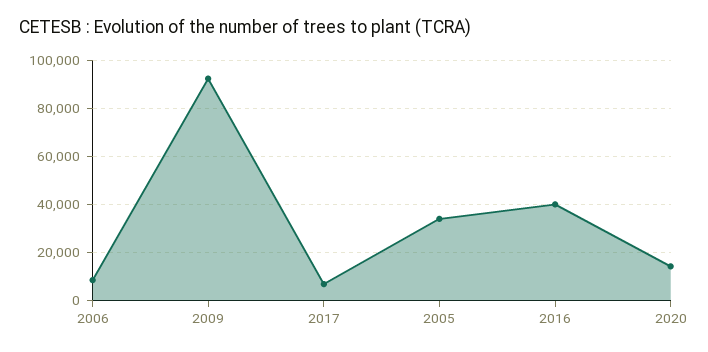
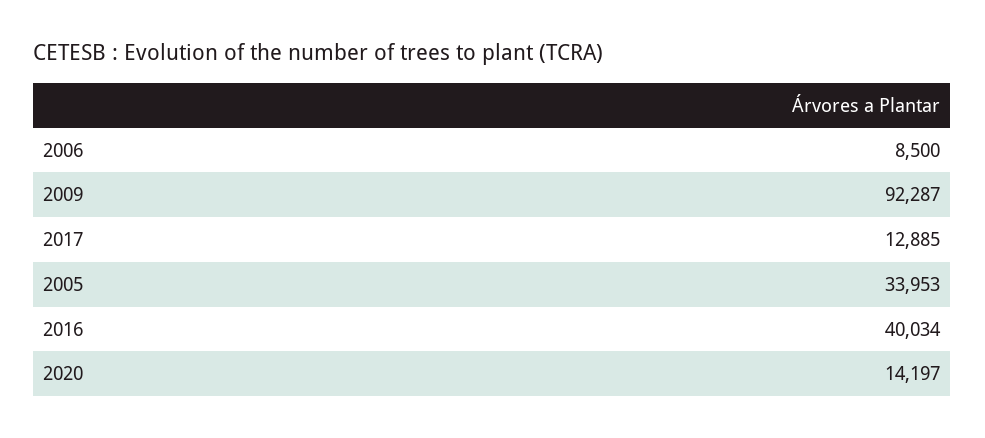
2017: 7500 -> 12885

